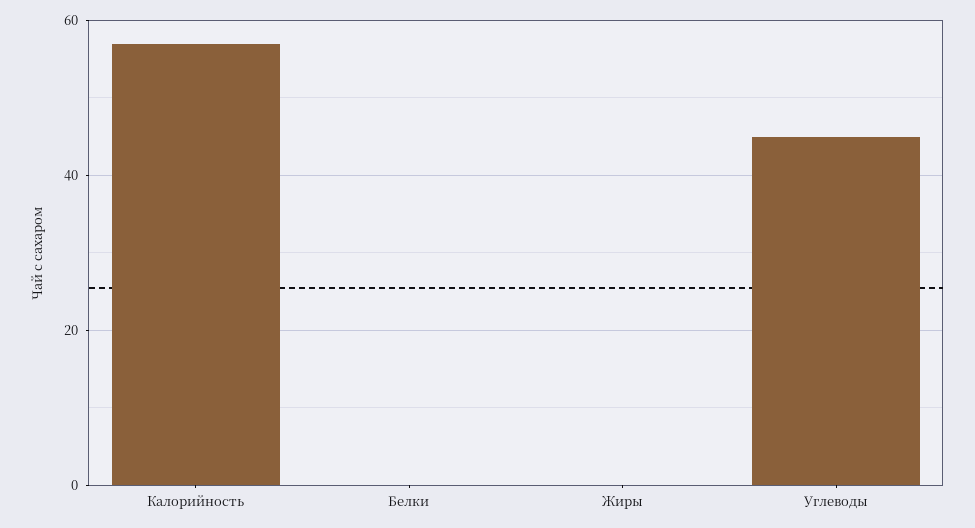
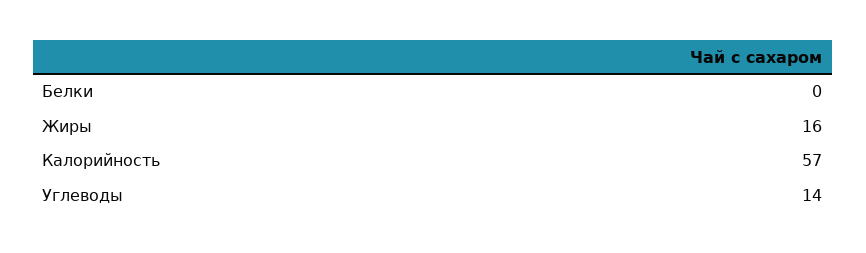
Жиры: 0 -> 16
Углеводы: 45 -> 14

